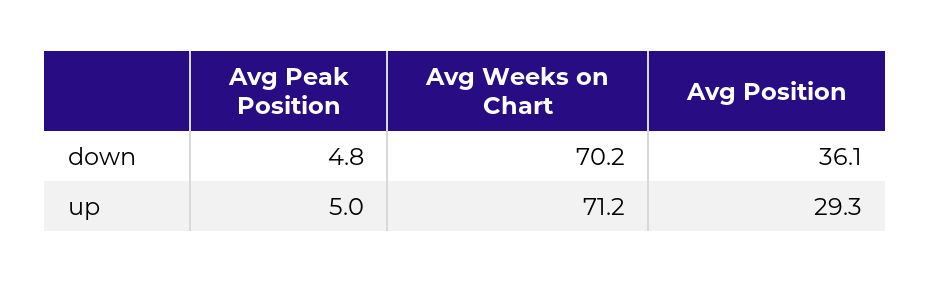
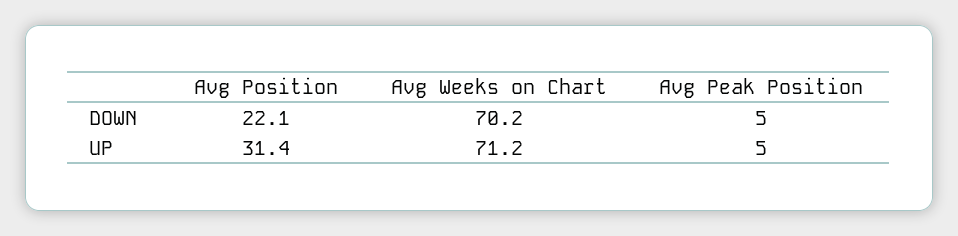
Avg Peak Position, down: 4.8 -> 5
Avg Position, down: 36.1 -> 22.1
Avg Position, up: 29.3 -> 31.4

